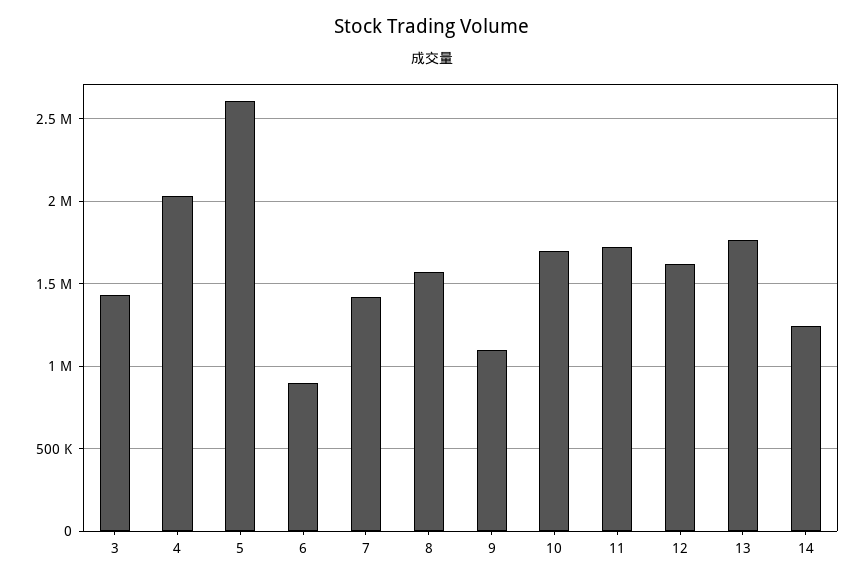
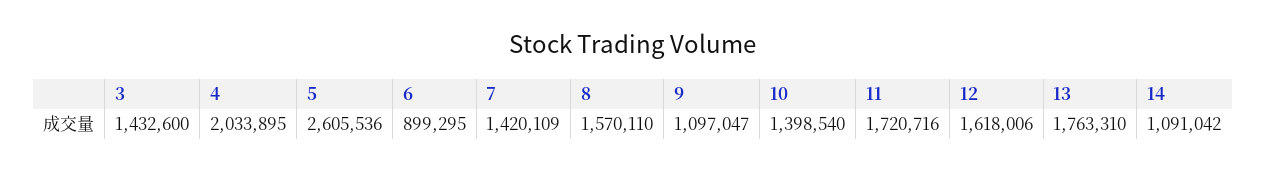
10: 1700000 -> 1398540
14: 1250000 -> 1091042

